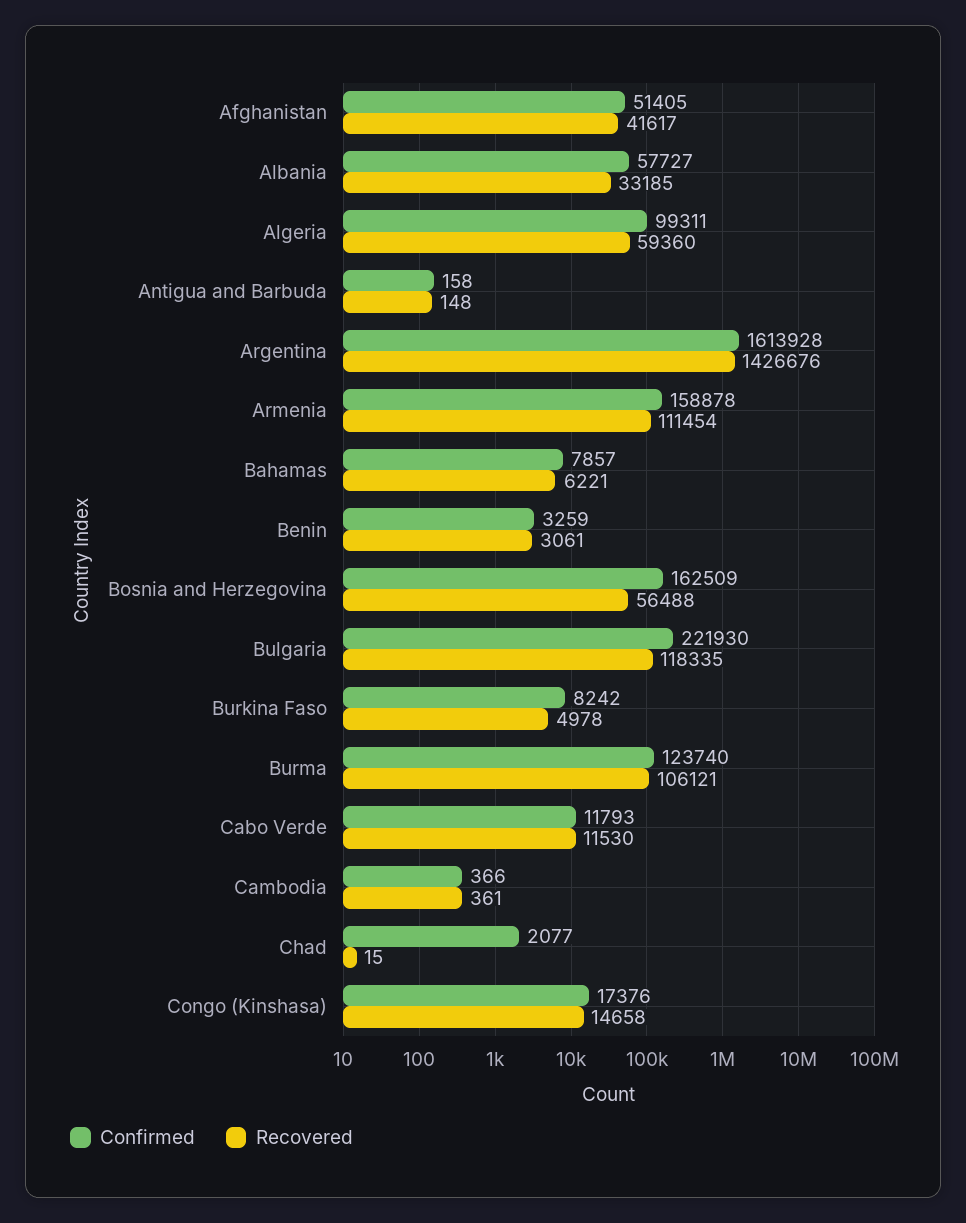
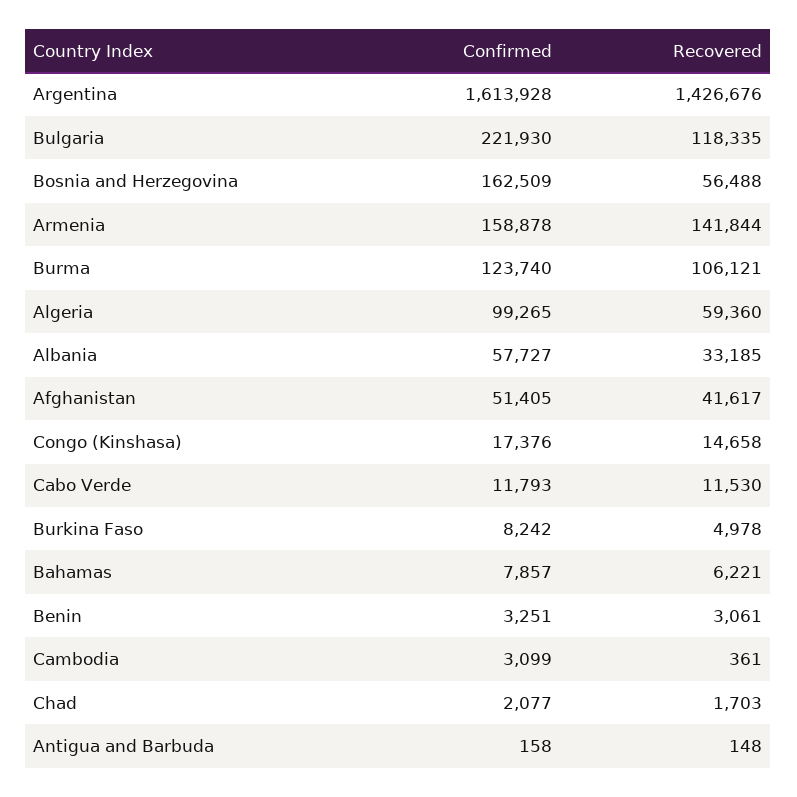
Confirmed, Algeria: 99311 -> 99265
Recovered, Armenia: 111454 -> 141844
Confirmed, Benin: 3259 -> 3251
Confirmed, Cambodia: 366 -> 3099
Recovered, Chad: 15 -> 1703

